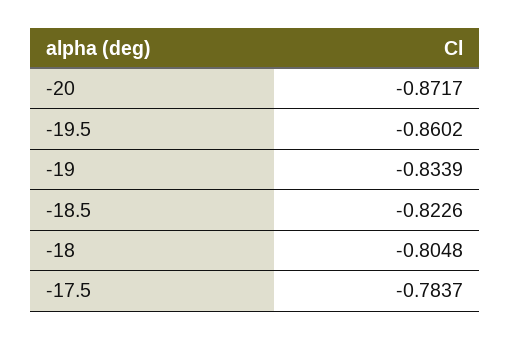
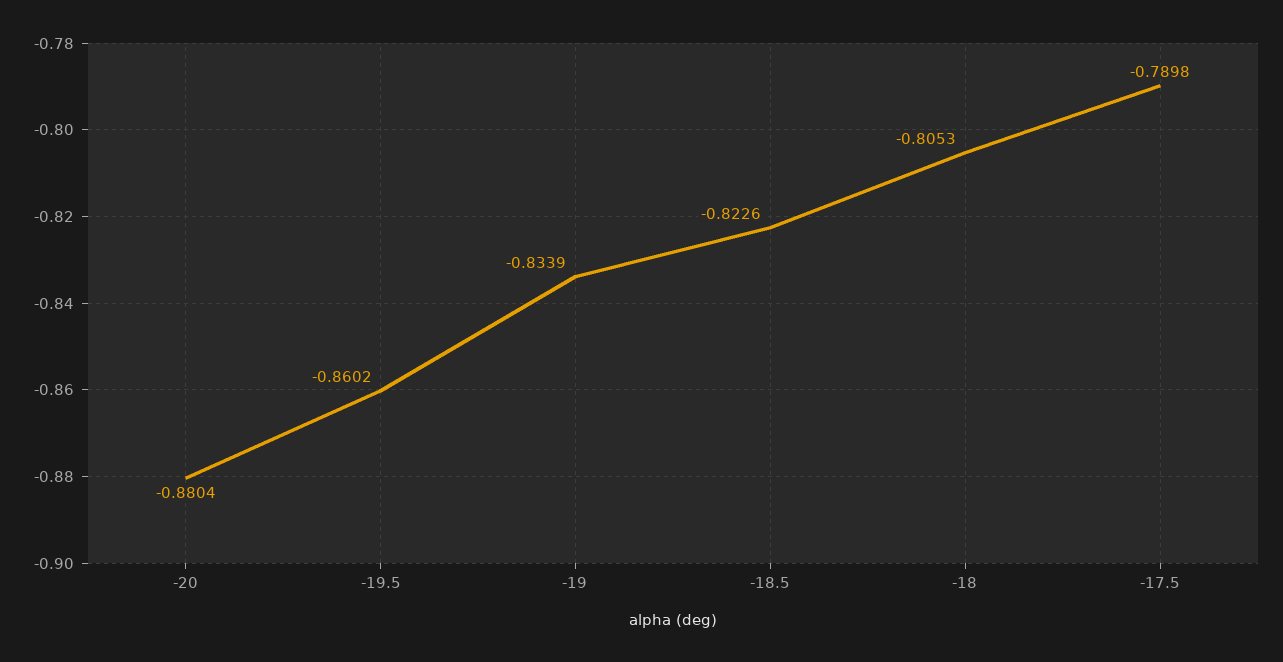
-20: -0.8717 -> -0.8804
-18: -0.8048 -> -0.8053
-17.5: -0.7837 -> -0.7898

